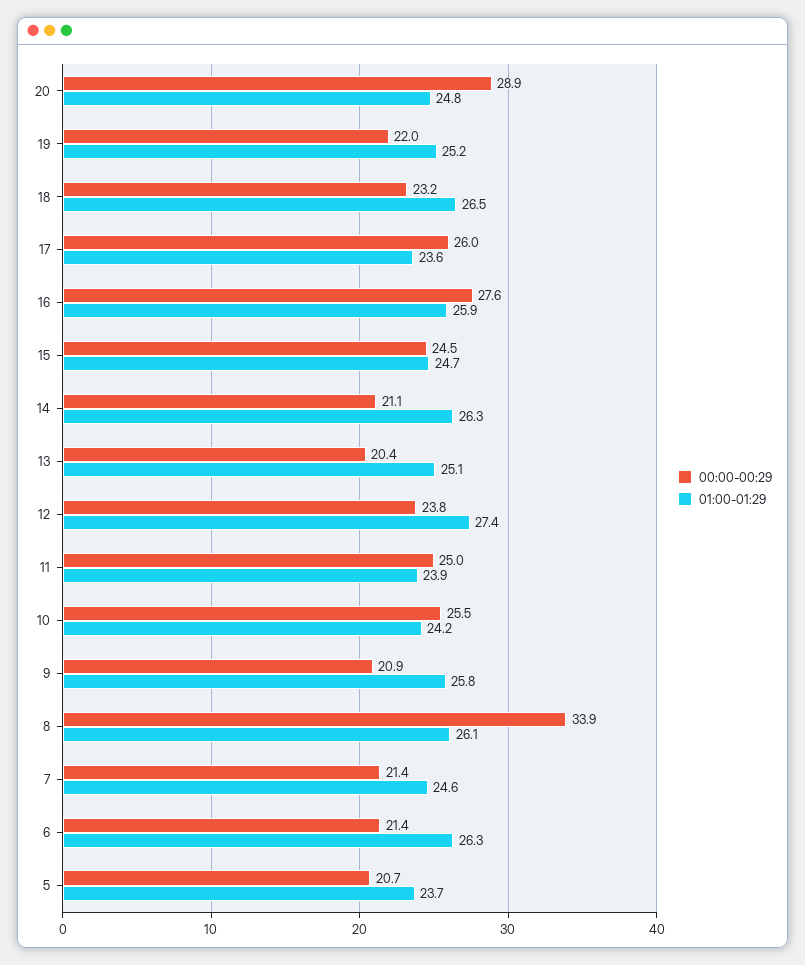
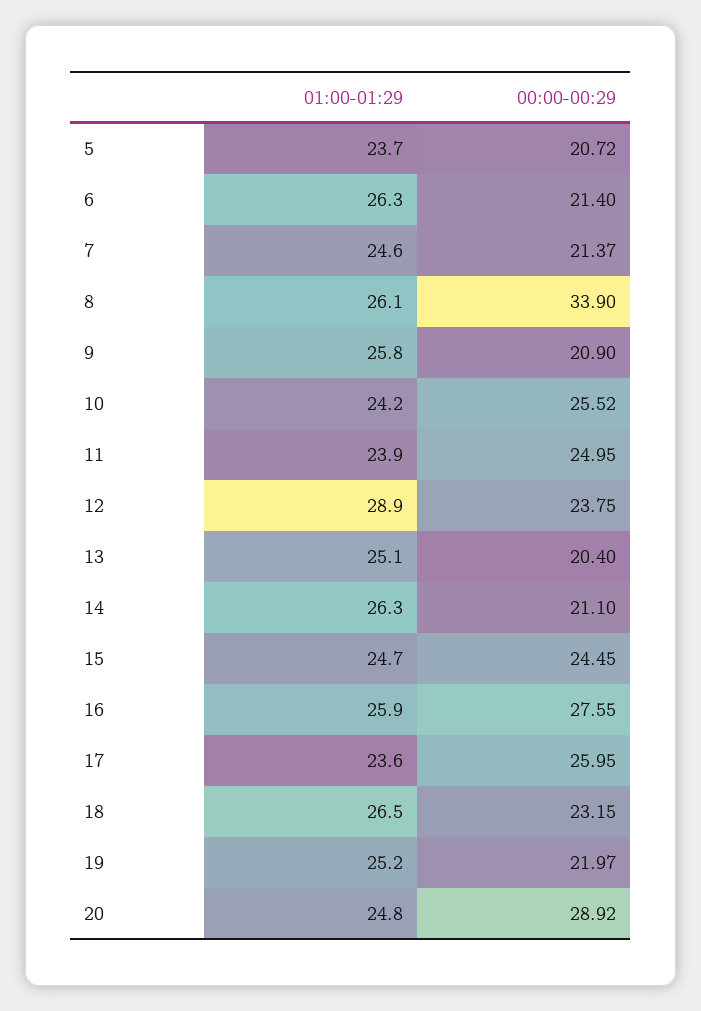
01:00-01:29, 12: 27.4 -> 28.9

